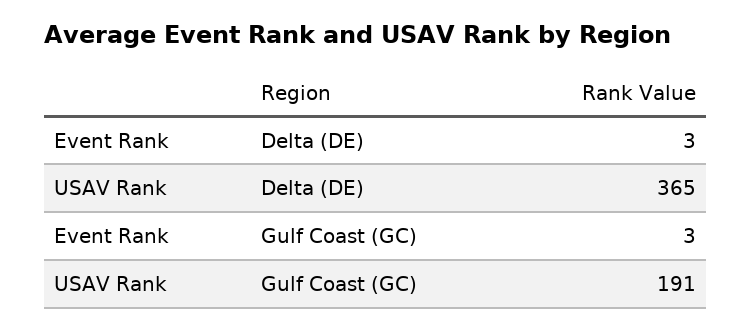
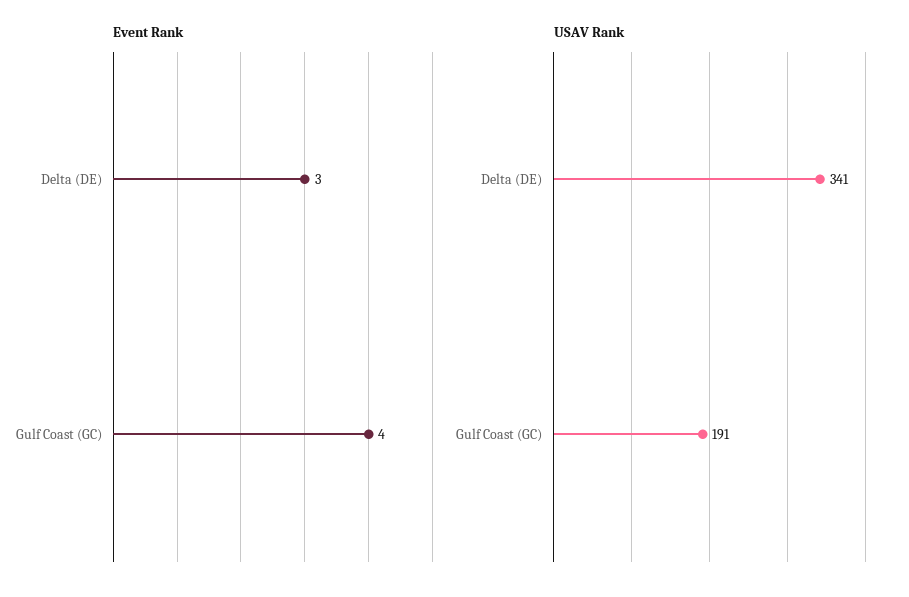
USAV Rank, Delta (DE): 365 -> 341
Event Rank, Gulf Coast (GC): 3 -> 4

